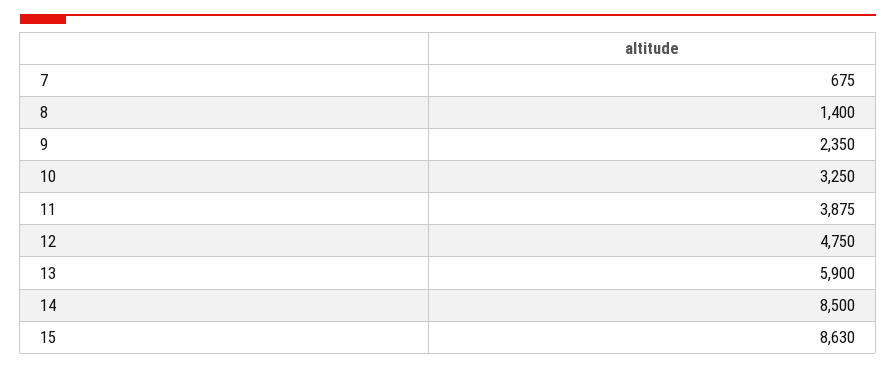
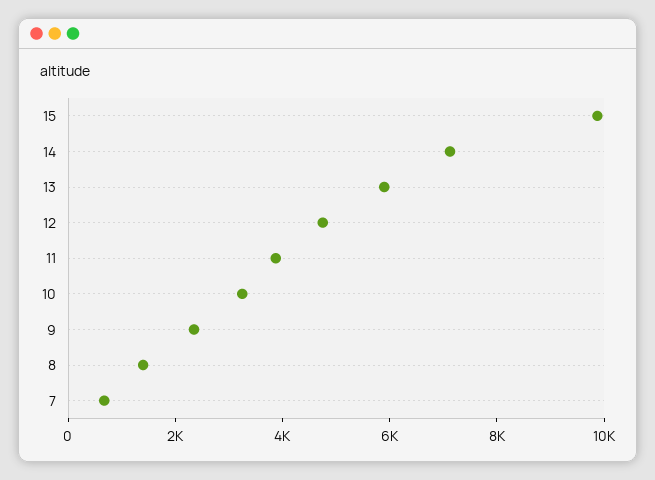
14: 8500 -> 7000
15: 8630 -> 10000

